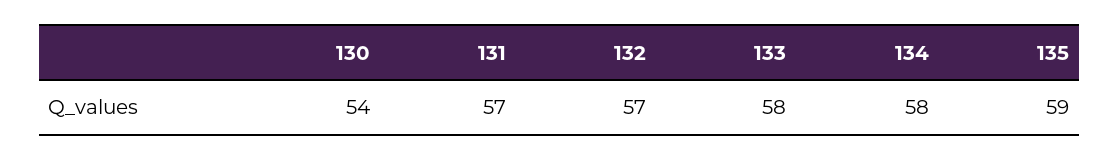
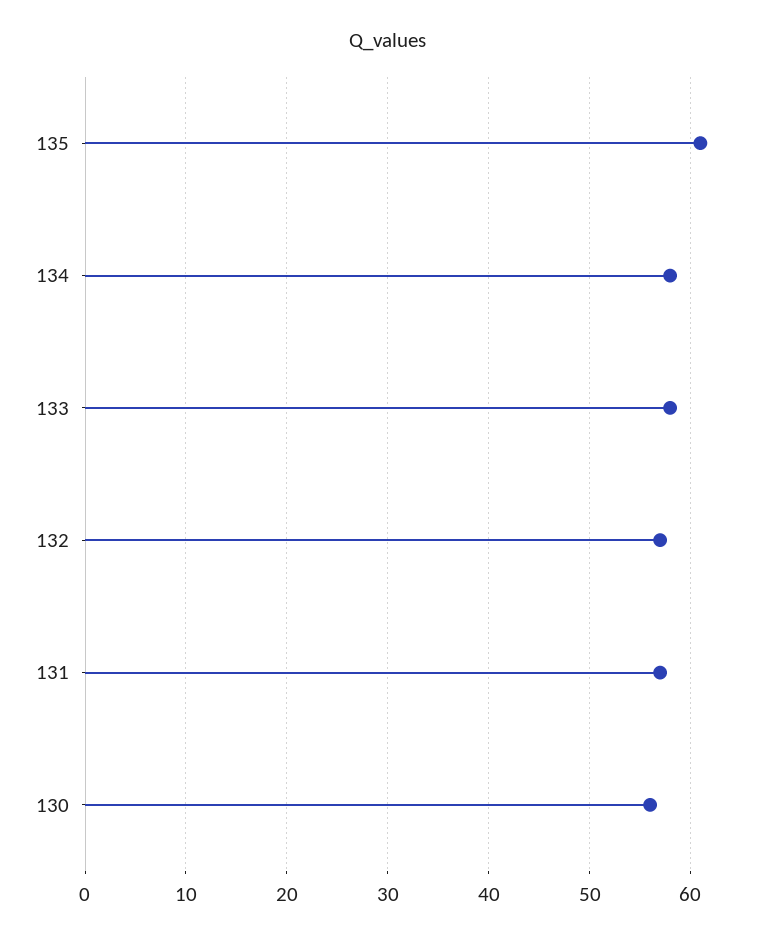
130: 54 -> 56
135: 59 -> 61

